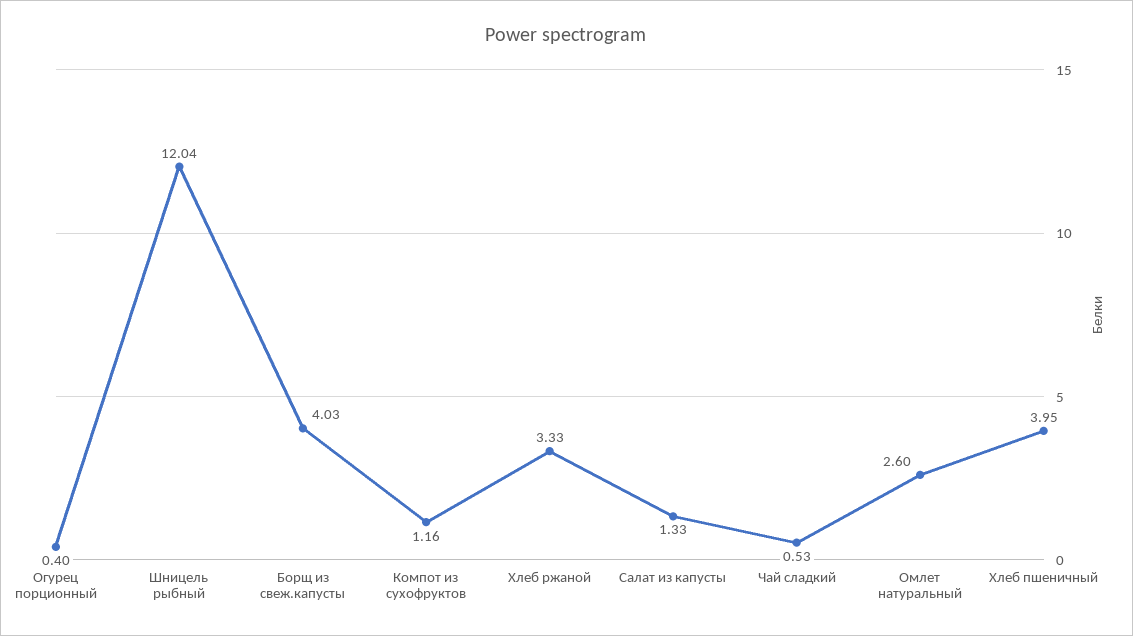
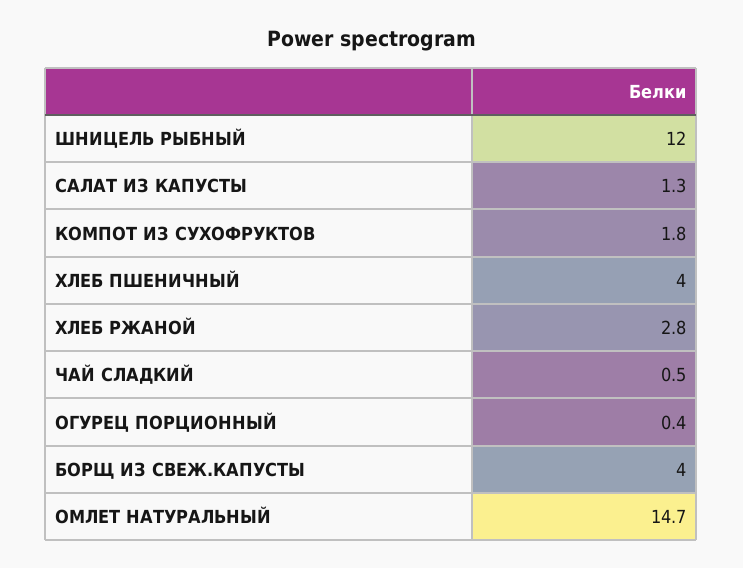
Компот из сухофруктов: 1.16 -> 1.8
Хлеб ржаной: 3.33 -> 2.8
Омлет натуральный: 2.6 -> 14.7

